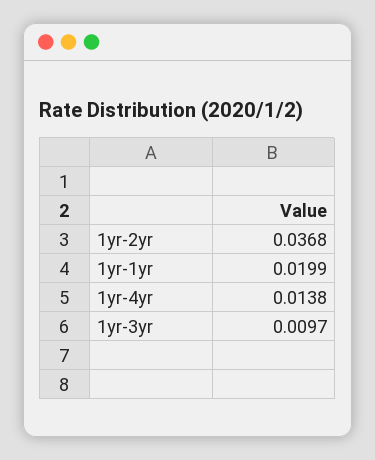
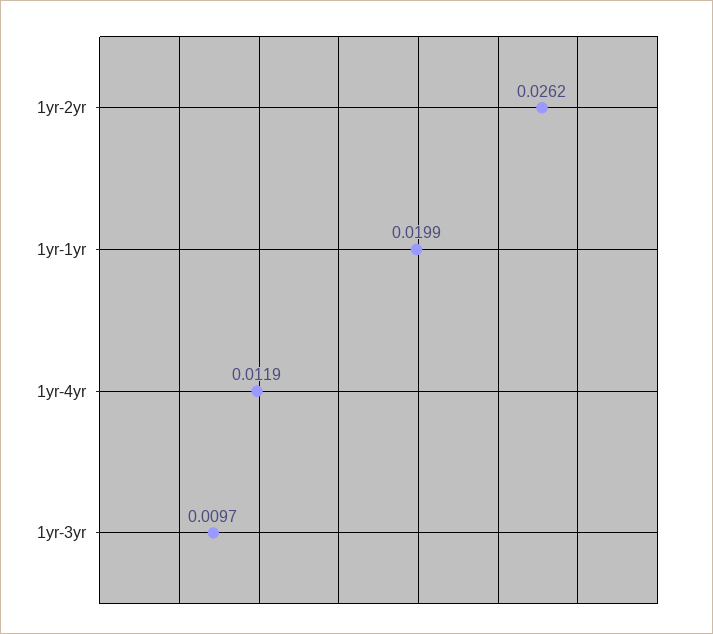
1yr-2yr: 0.0368 -> 0.0262
1yr-4yr: 0.0138 -> 0.0119

